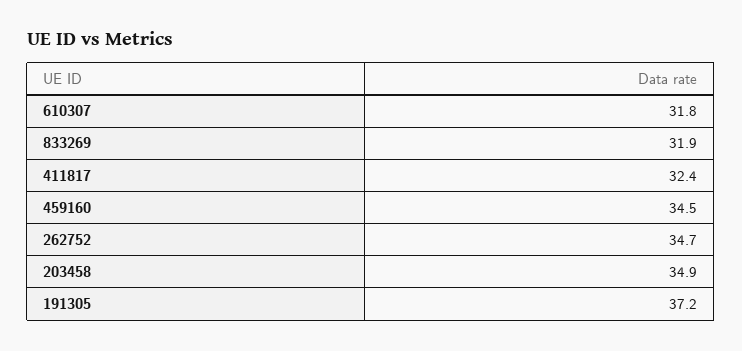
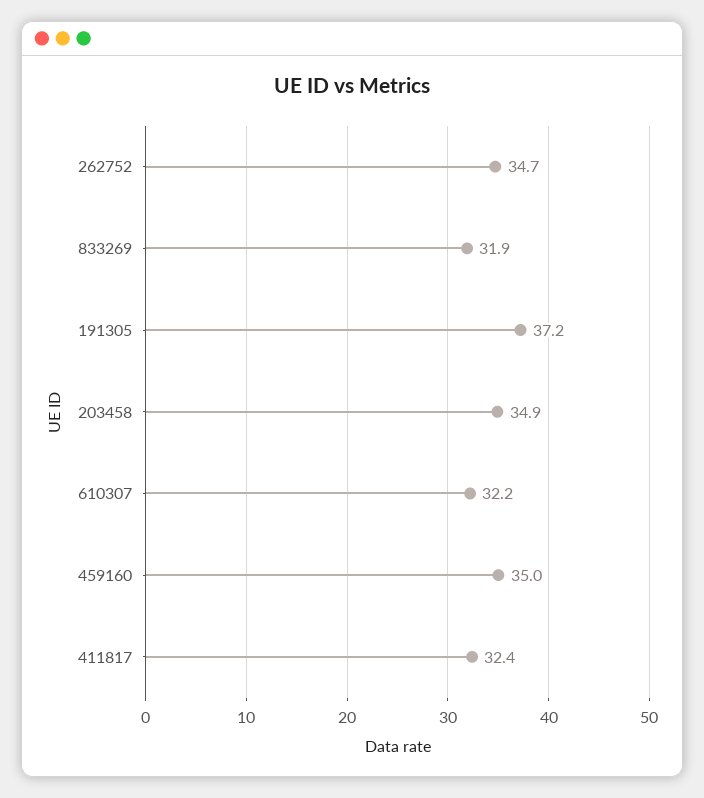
610307: 31.8 -> 32.2
459160: 34.5 -> 35

